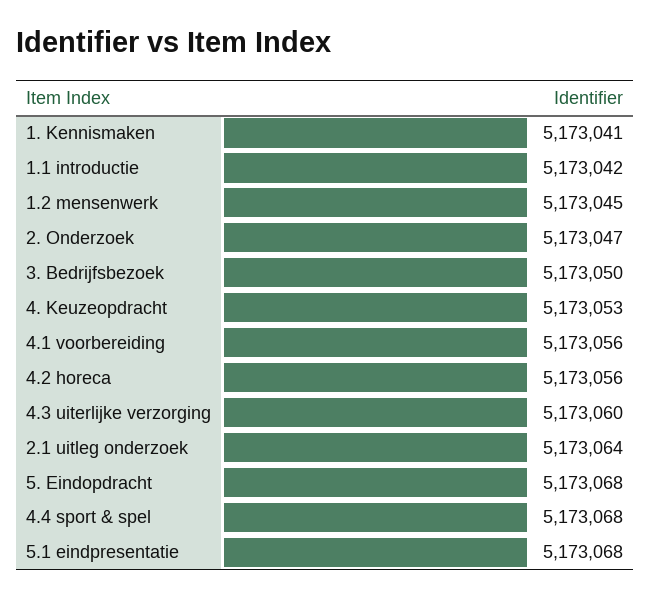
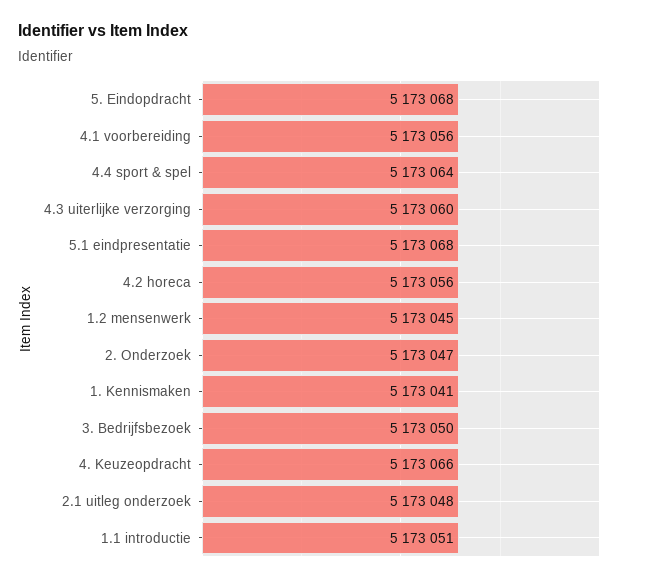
1.1 introductie: 5173042 -> 5173051
4. Keuzeopdracht: 5173053 -> 5173066
2.1 uitleg onderzoek: 5173064 -> 5173048
4.4 sport & spel: 5173068 -> 5173064

